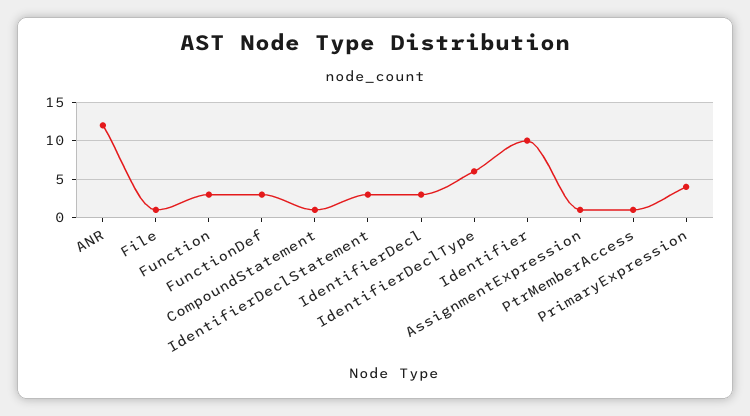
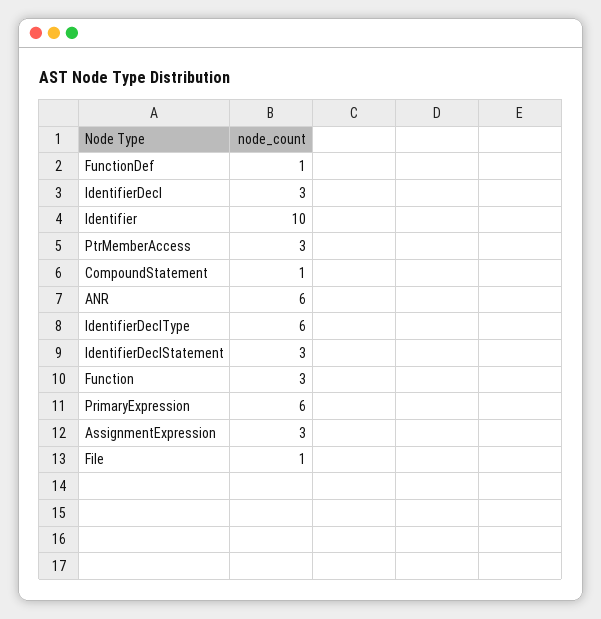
ANR: 12 -> 6
FunctionDef: 3 -> 1
AssignmentExpression: 1 -> 3
PtrMemberAccess: 1 -> 3
PrimaryExpression: 4 -> 6

